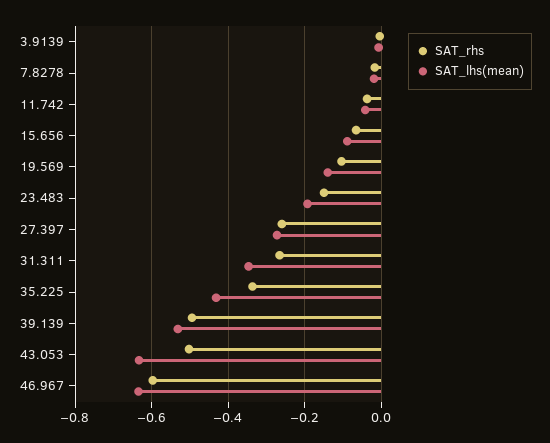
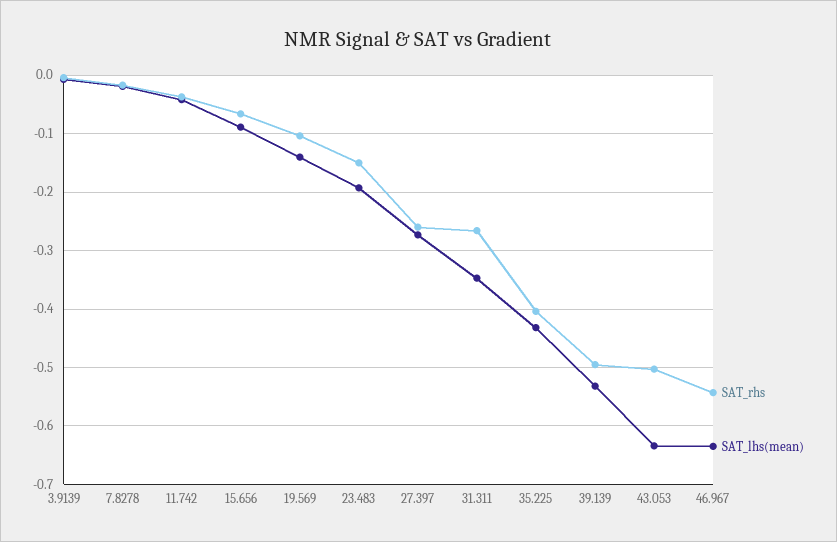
SAT_rhs, 35.225: -0.34 -> -0.4
SAT_rhs, 46.967: -0.6 -> -0.54

